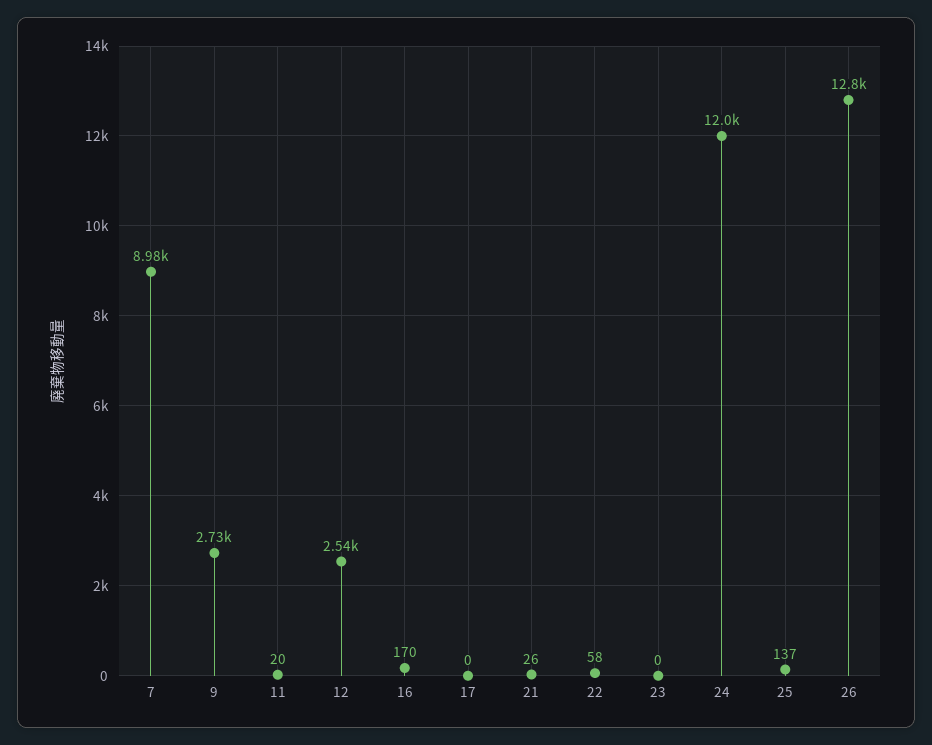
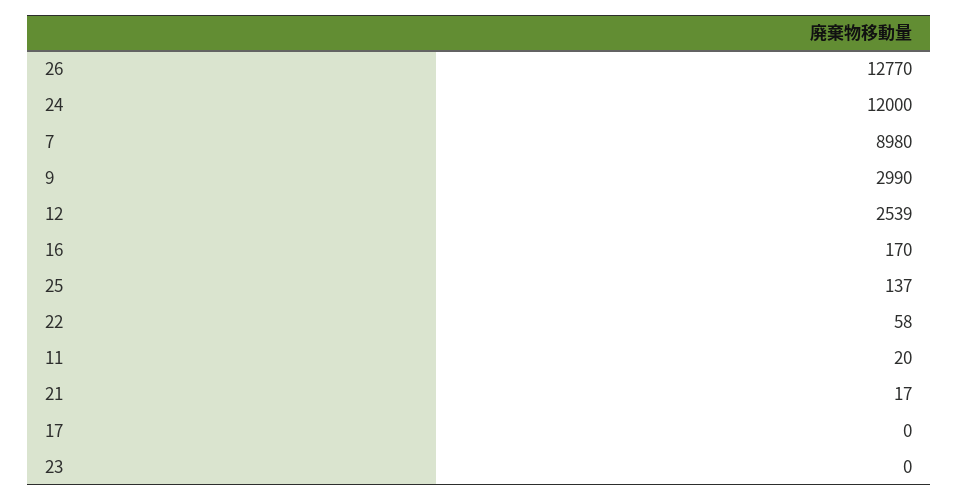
9: 2730 -> 2990
21: 26 -> 17

